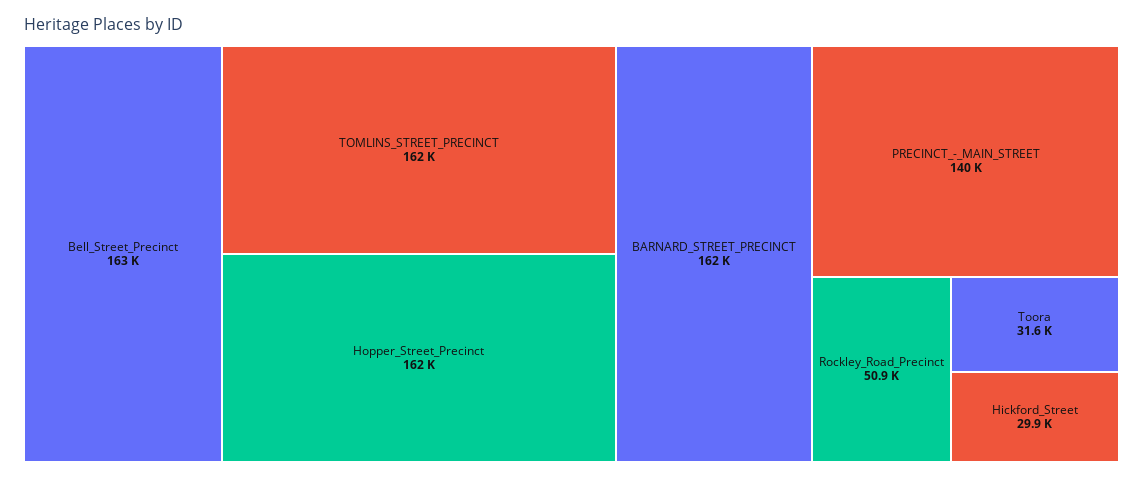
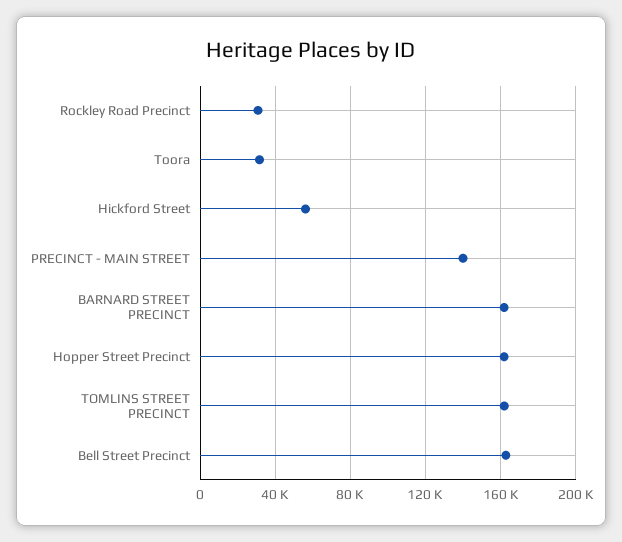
Rockley_Road_Precinct: 50900 -> 30000
Hickford_Street: 29900 -> 55000

